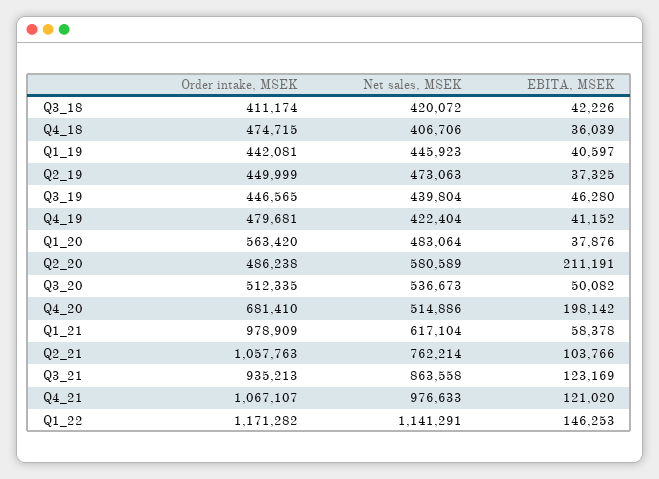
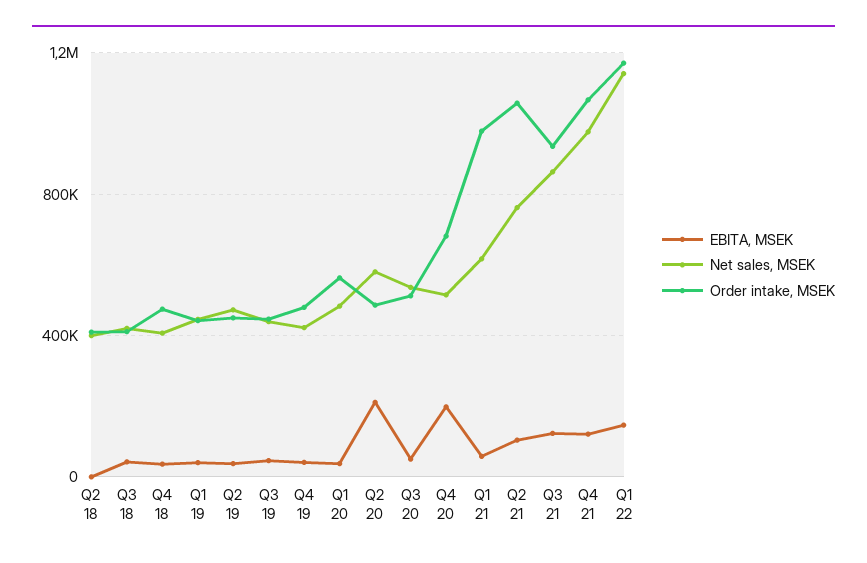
EBITA, MSEK, Q2 18: none -> 0
Net sales, MSEK, Q2 18: none -> 400000
Order intake, MSEK, Q2 18: none -> 400000

